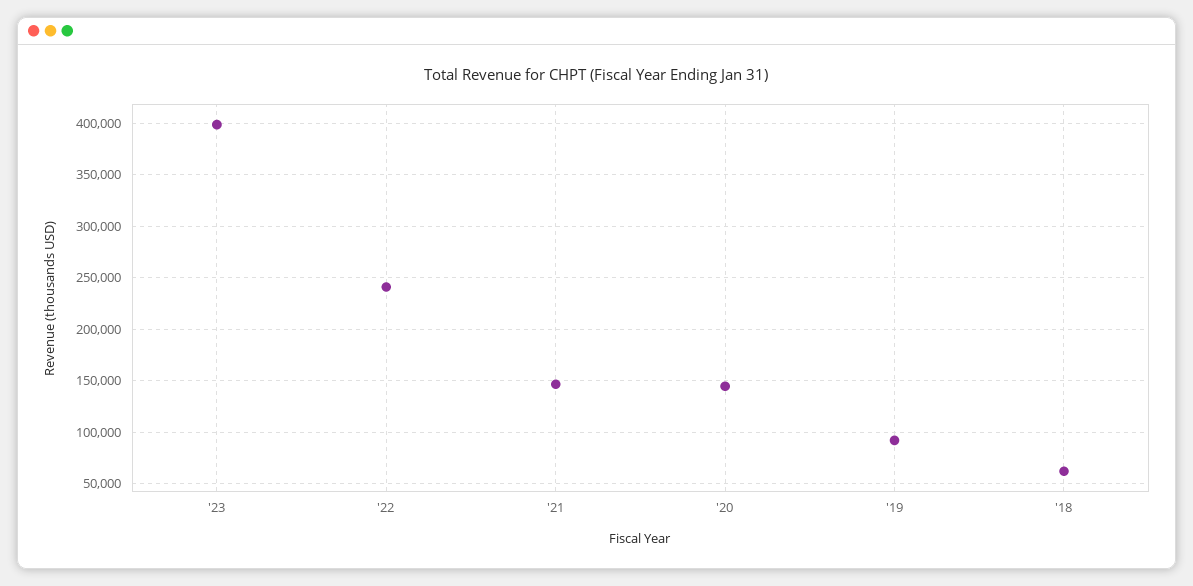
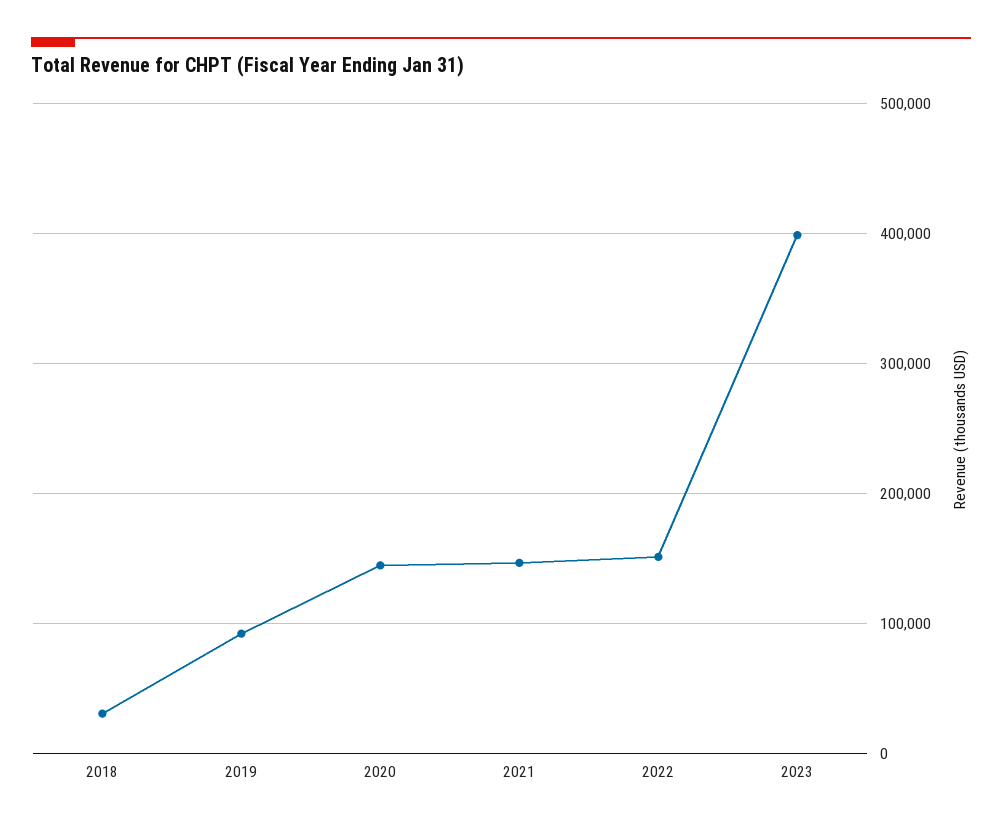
'22: 240000 -> 150000
'18: 60000 -> 30000

